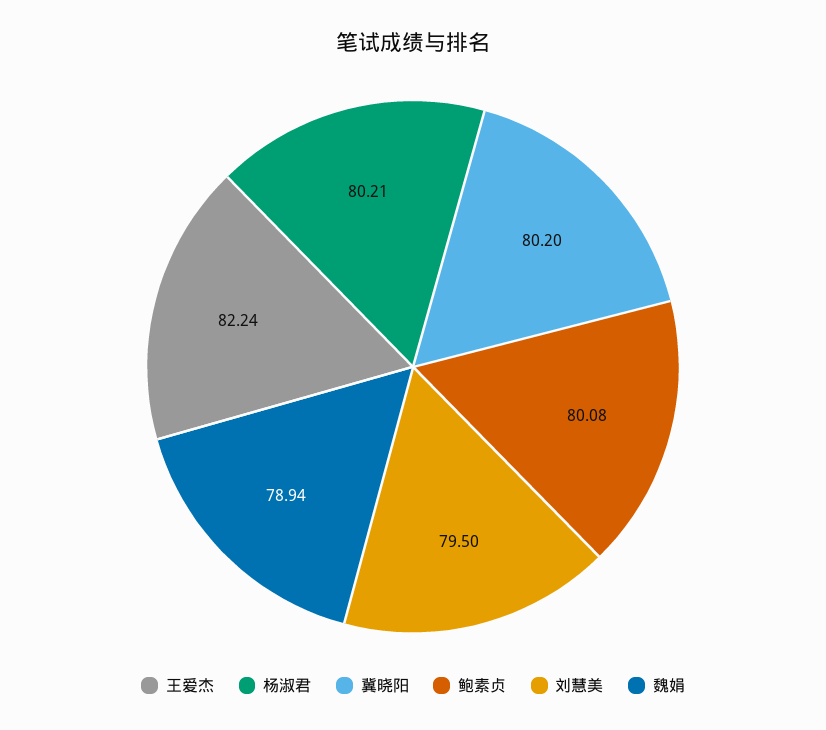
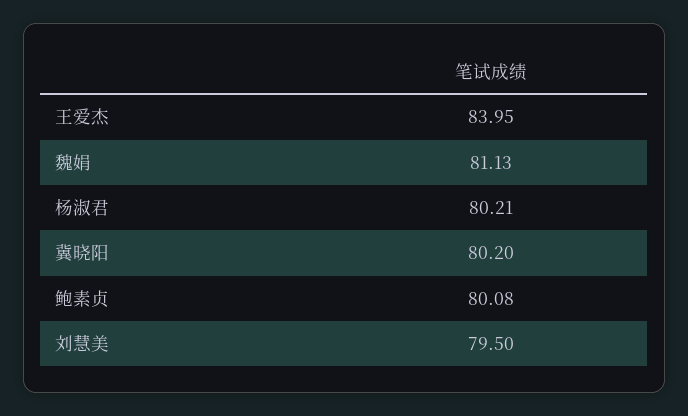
王爱杰: 82.24 -> 83.95
魏娟: 78.94 -> 81.13

